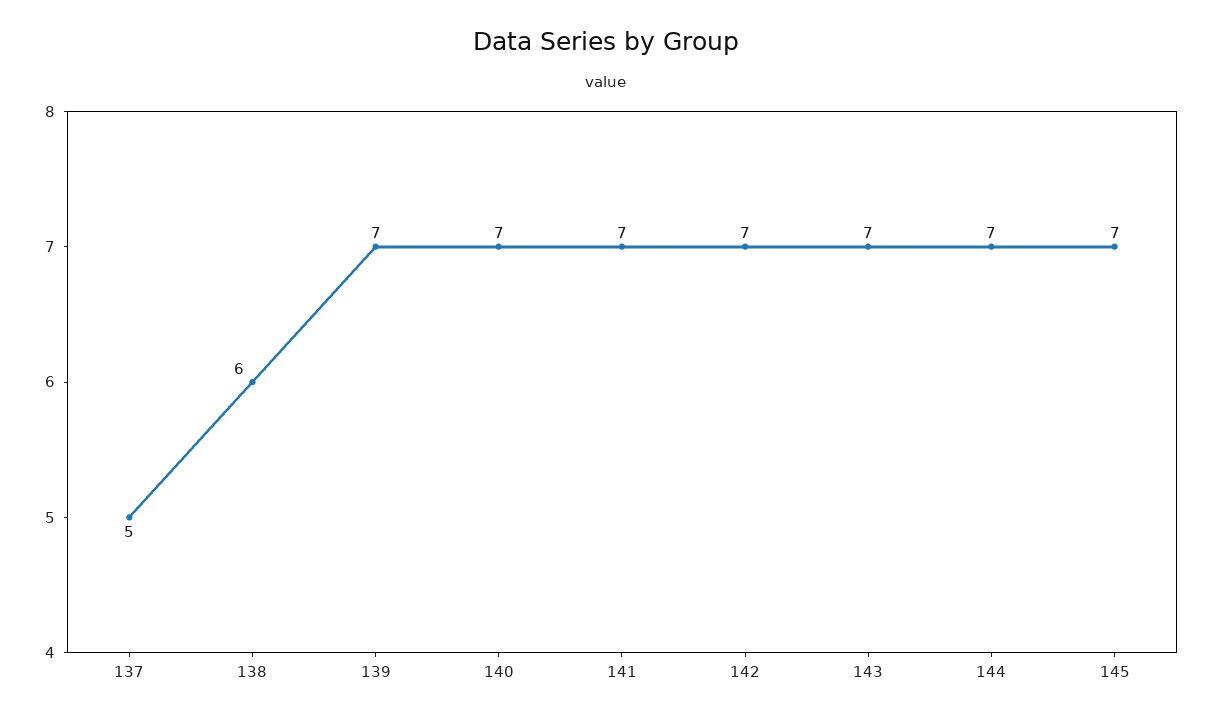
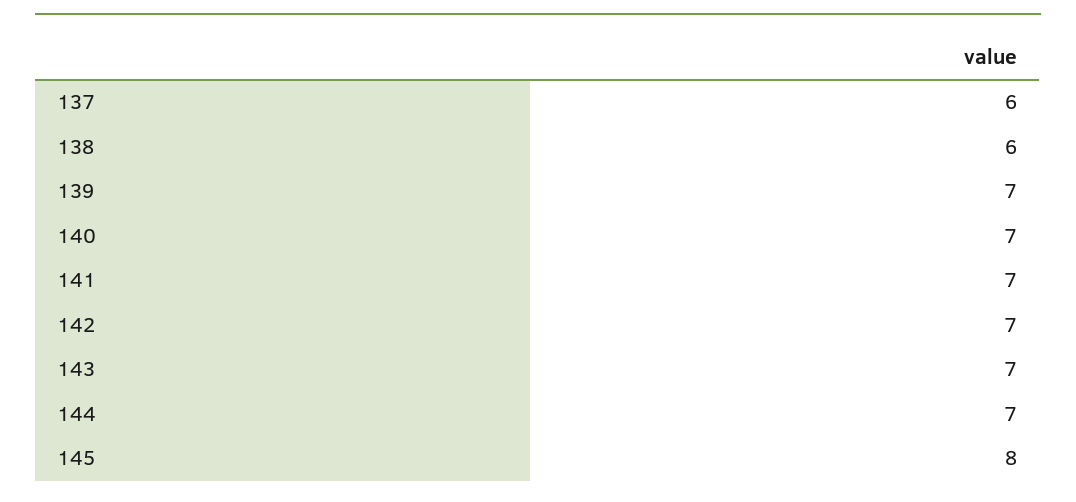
137: 5 -> 6
145: 7 -> 8

